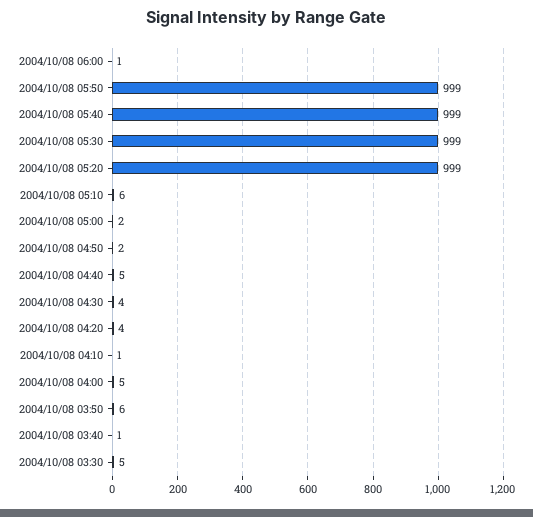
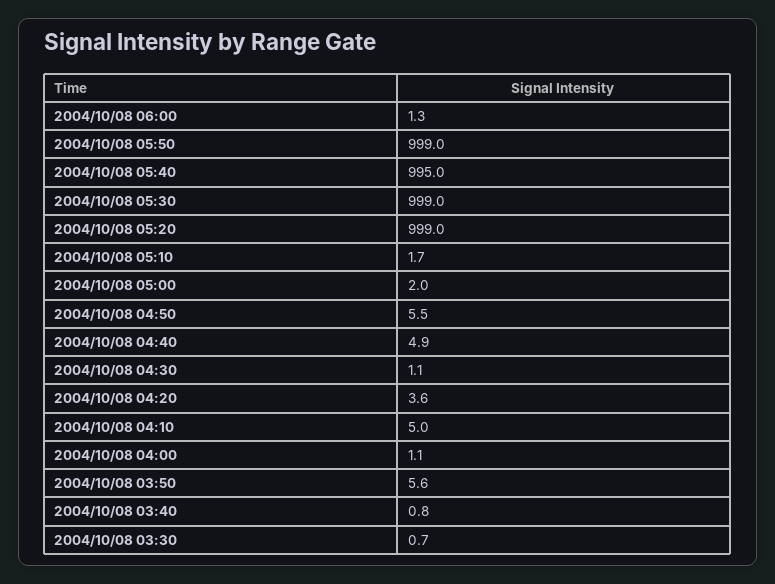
2004/10/08 05:40: 999 -> 995
2004/10/08 05:10: 6 -> 1.7
2004/10/08 04:50: 2 -> 5.5
2004/10/08 04:30: 4 -> 1.1
2004/10/08 04:10: 1 -> 5
2004/10/08 04:00: 5 -> 1.1
2004/10/08 03:30: 5 -> 0.7

